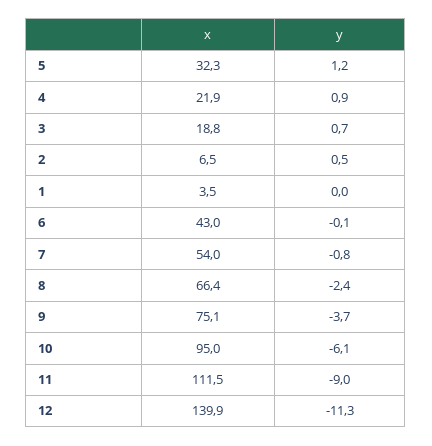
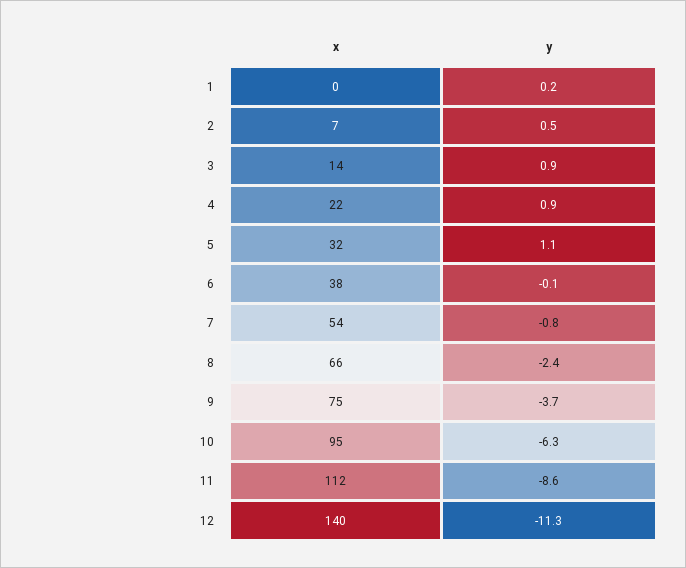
y, 5: 1.2 -> 1.1
x, 3: 18.8 -> 14
y, 3: 0.7 -> 0.9
x, 1: 3.5 -> 0
y, 1: 0 -> 0.2
x, 6: 43 -> 38
y, 10: -6.1 -> -6.3
y, 11: -9 -> -8.6

